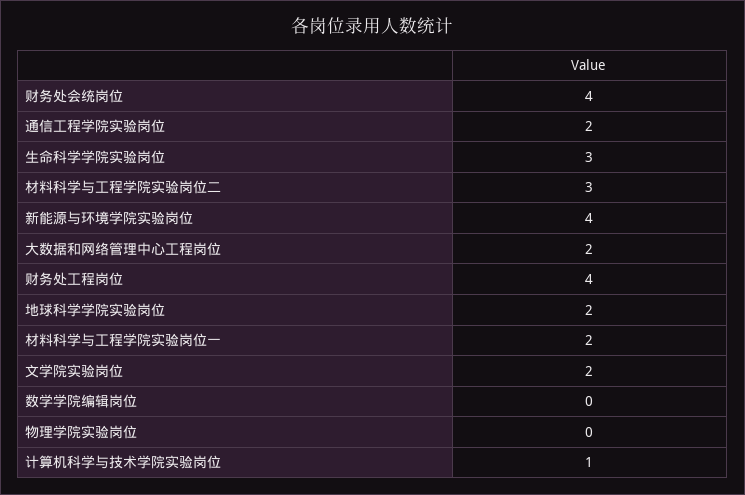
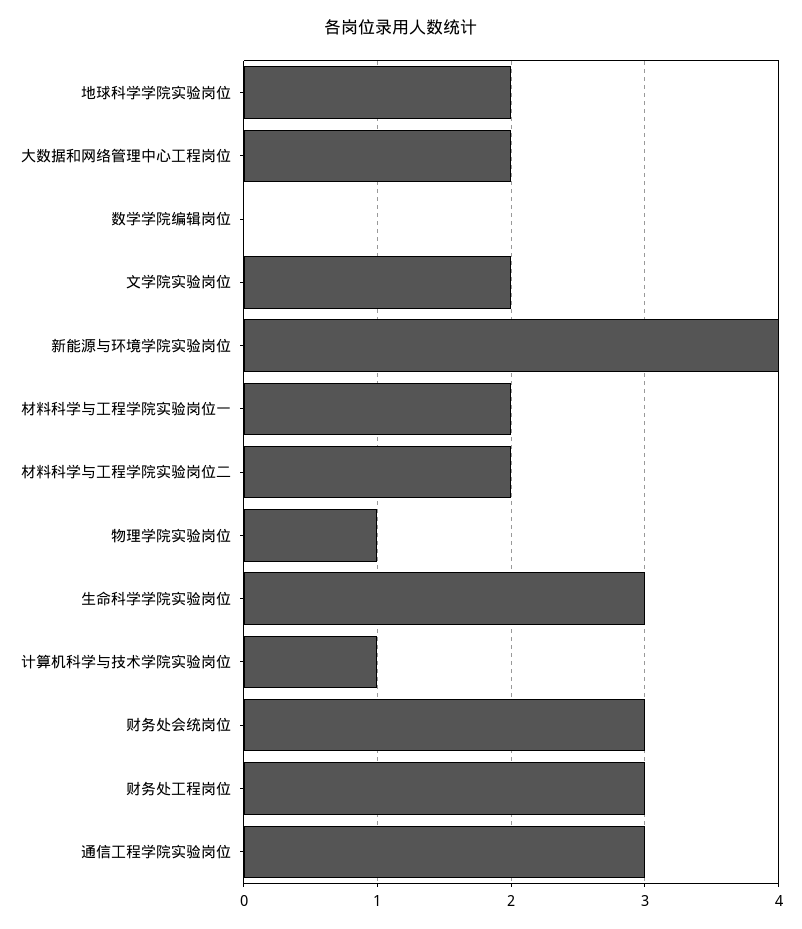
财务处会统岗位: 4 -> 3
通信工程学院实验岗位: 2 -> 3
材料科学与工程学院实验岗位二: 3 -> 2
财务处工程岗位: 4 -> 3
物理学院实验岗位: 0 -> 1

